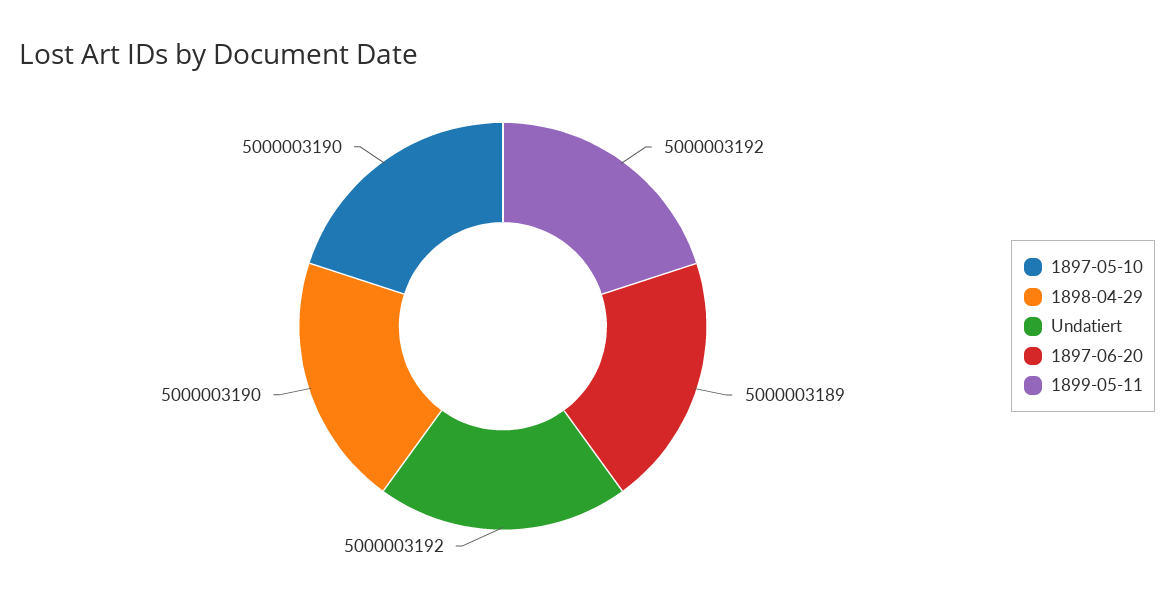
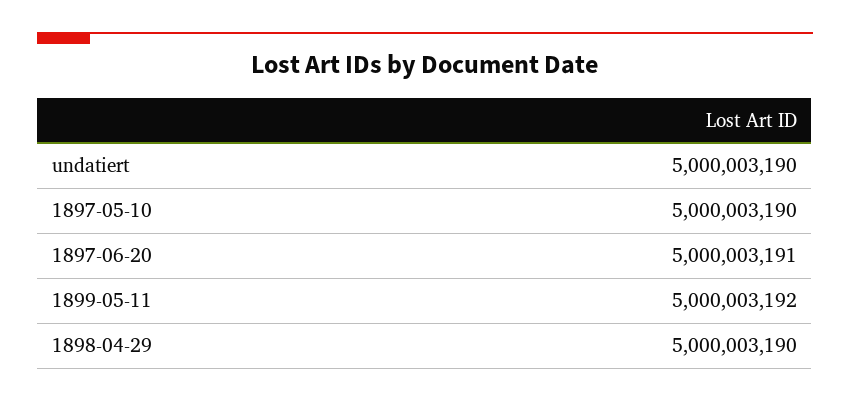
Undatiert: 5000003192 -> 5000003190
1897-06-20: 5000003189 -> 5000003191

